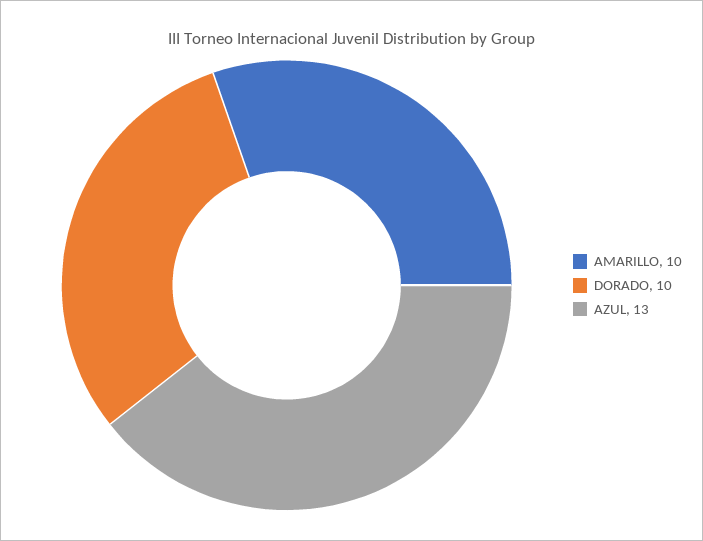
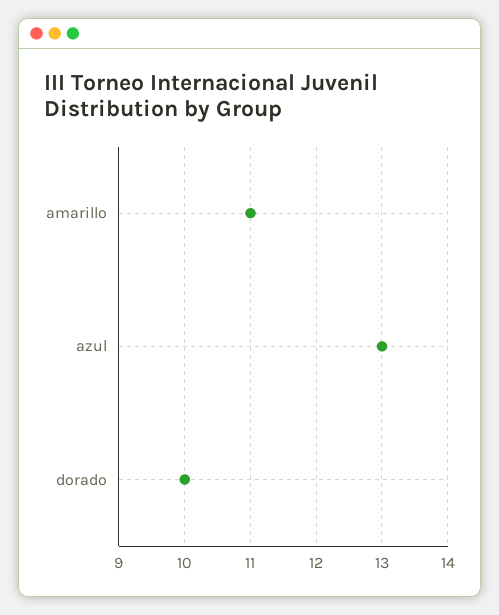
AMARILLO: 10 -> 11

